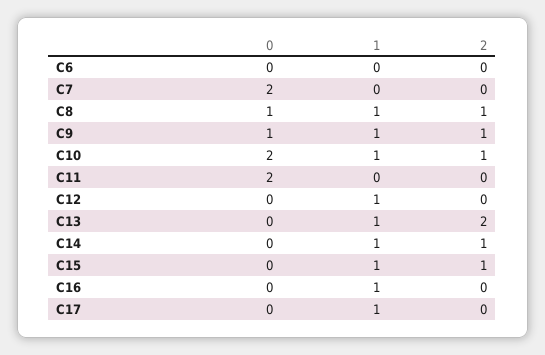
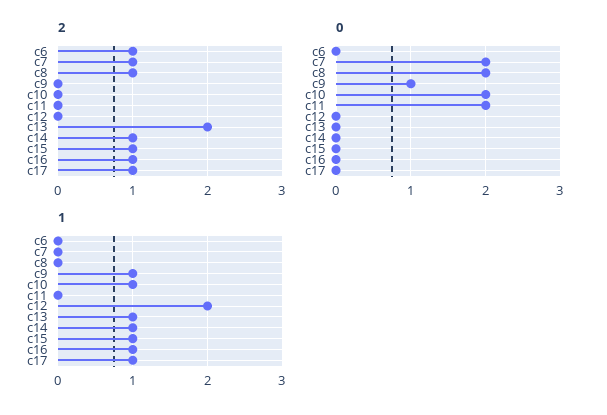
2, C6: 0 -> 1
2, C7: 0 -> 1
0, C8: 1 -> 2
1, C8: 1 -> 0
2, C9: 1 -> 0
2, C10: 1 -> 0
1, C12: 1 -> 2
2, C16: 0 -> 1
2, C17: 0 -> 1

